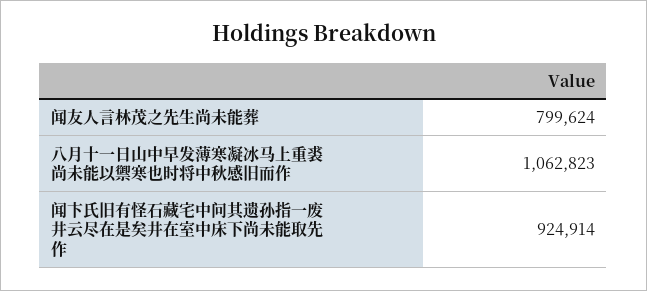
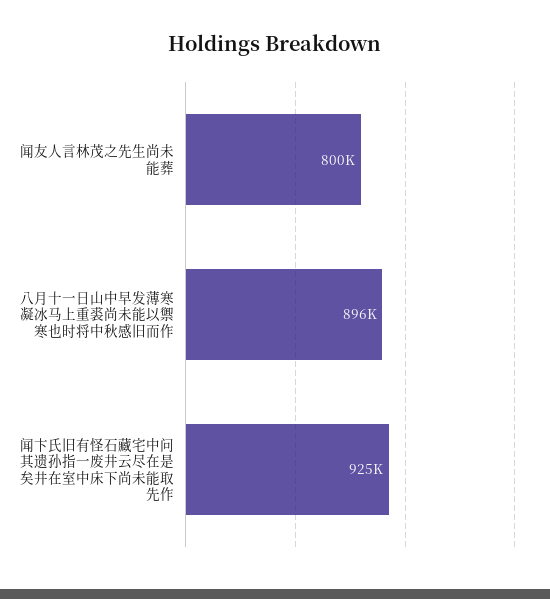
八月十一日山中早发薄寒凝冰马上重裘尚未能以禦寒也时将中秋感旧而作: 1062823 -> 896000

